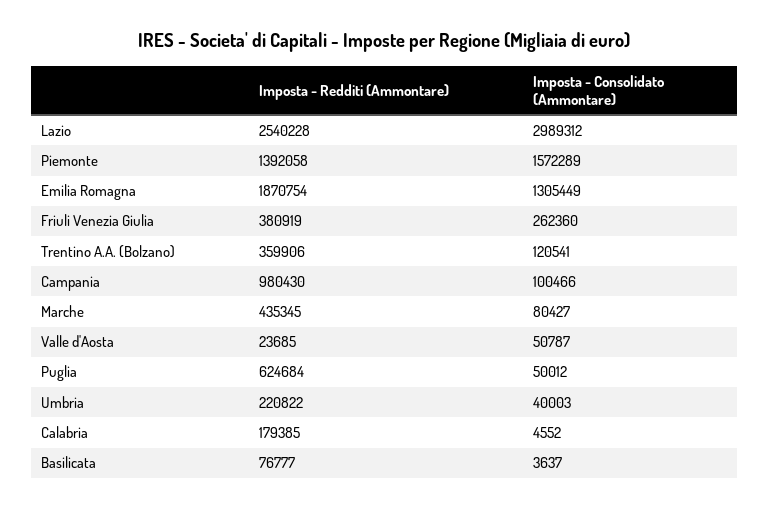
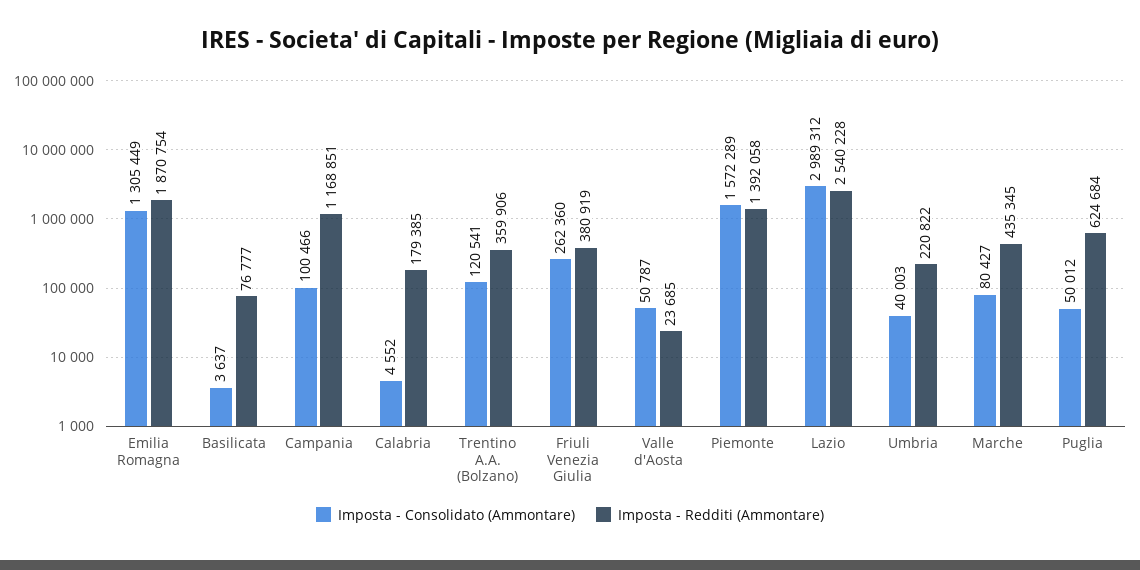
Imposta - Redditi (Ammontare), Campania: 980430 -> 1168851

